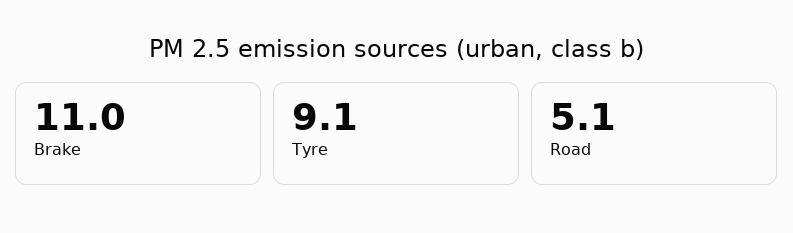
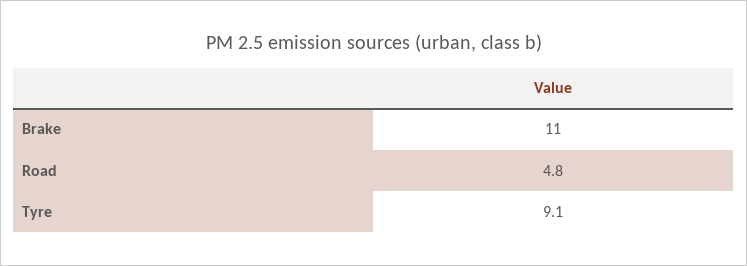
Road: 5.1 -> 4.8

